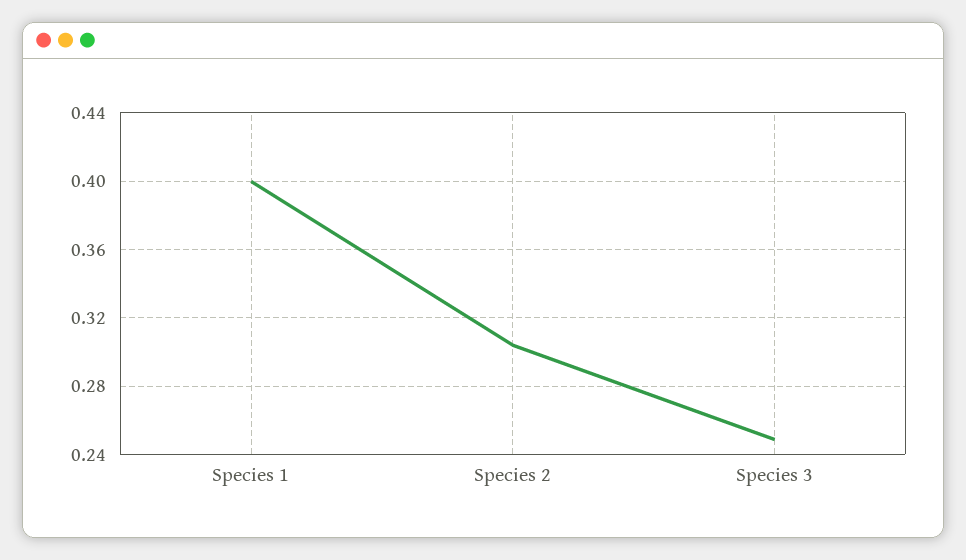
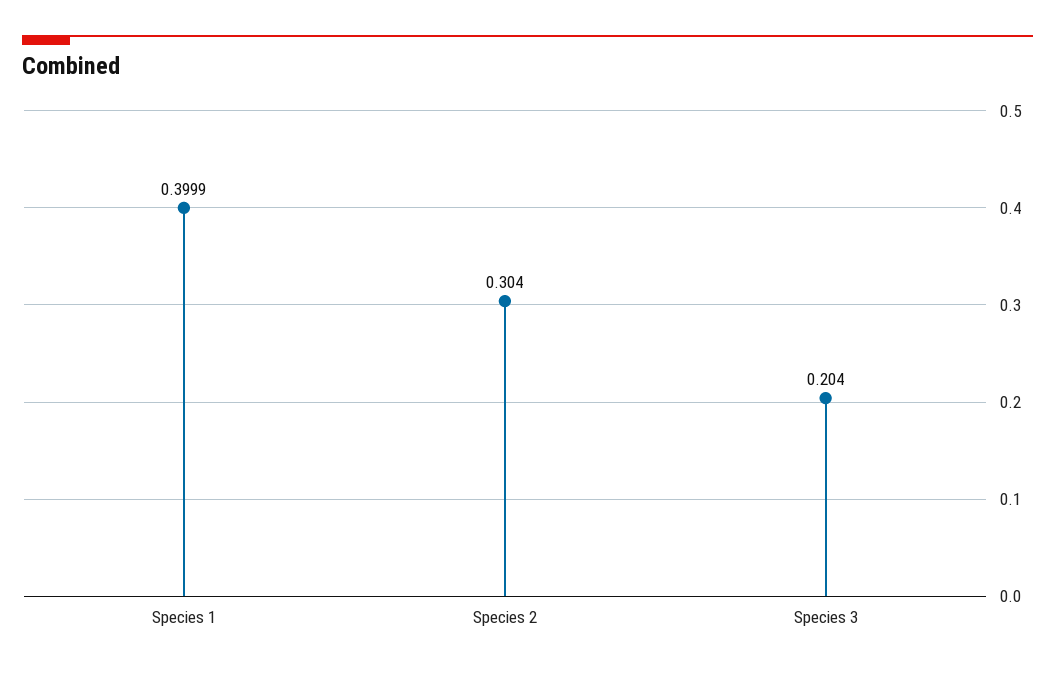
Species 3: 0.25 -> 0.204

